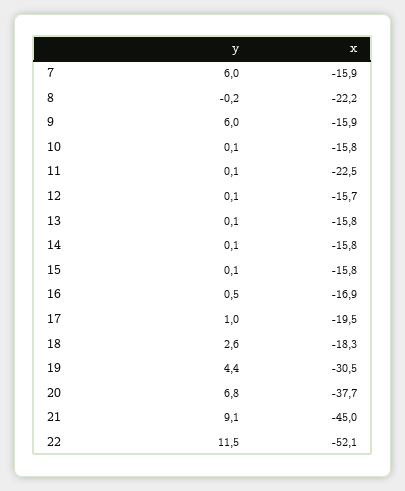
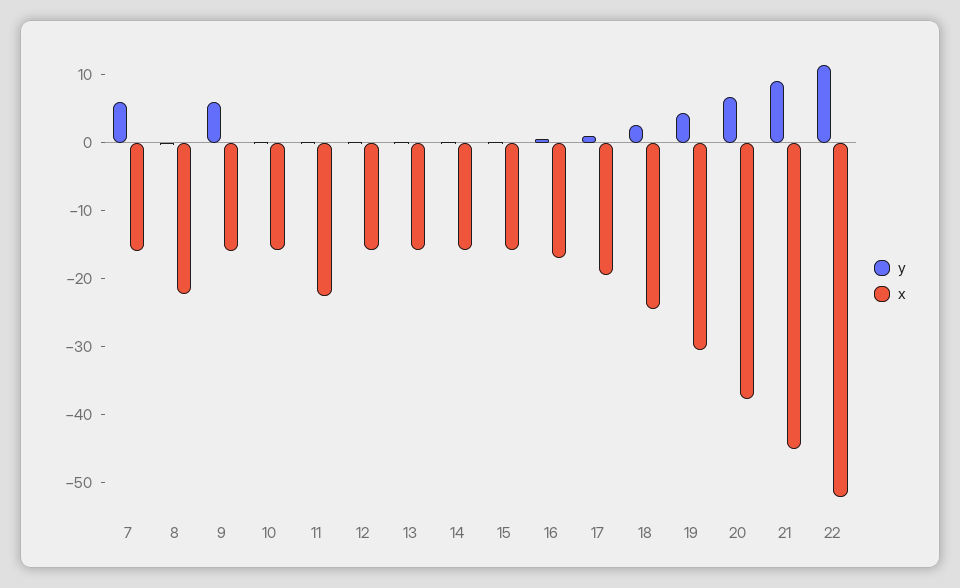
x, 18: -18.3 -> -24

